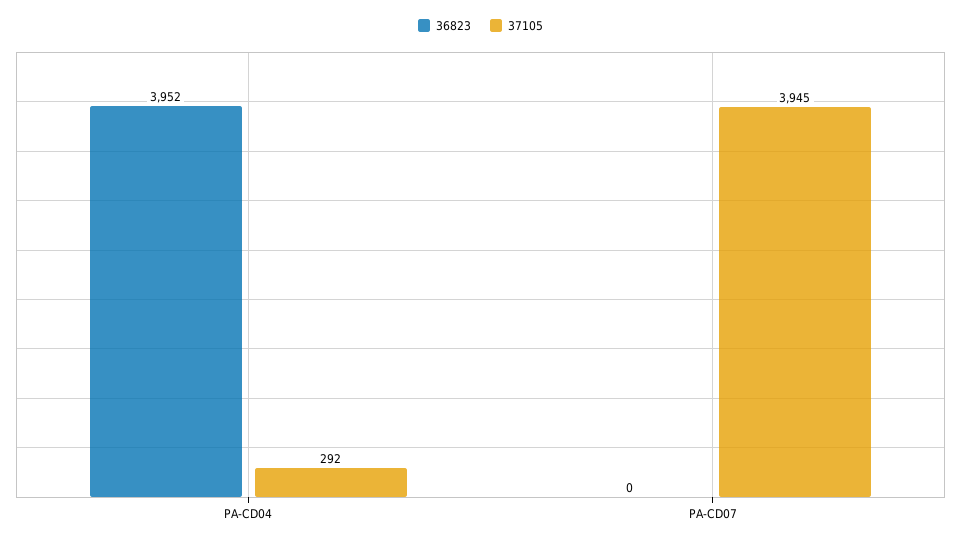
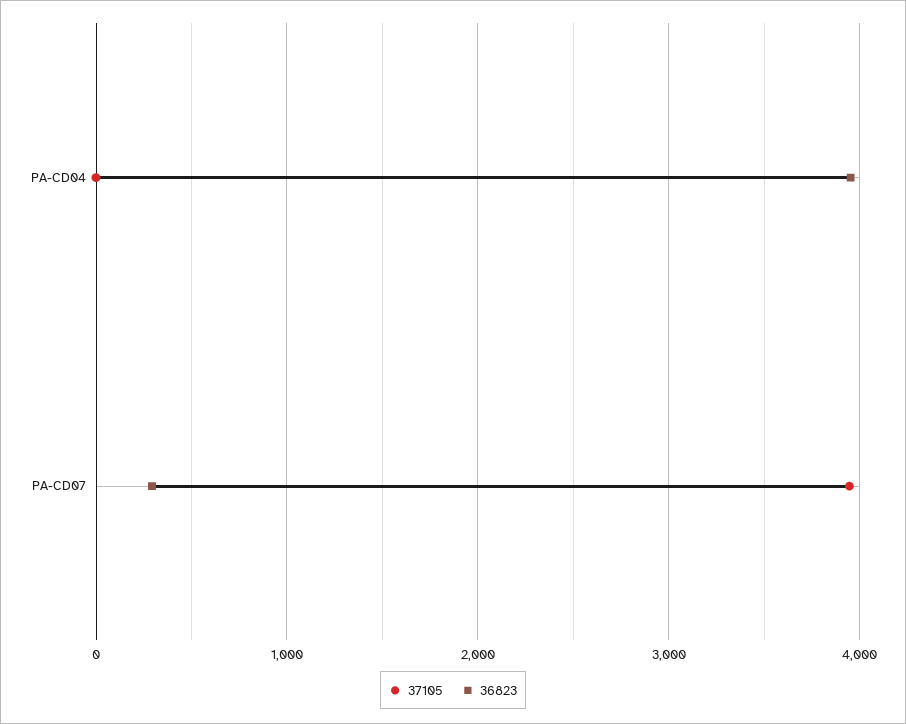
37105, PA-CD04: 292 -> 0
36823, PA-CD07: 0 -> 300

